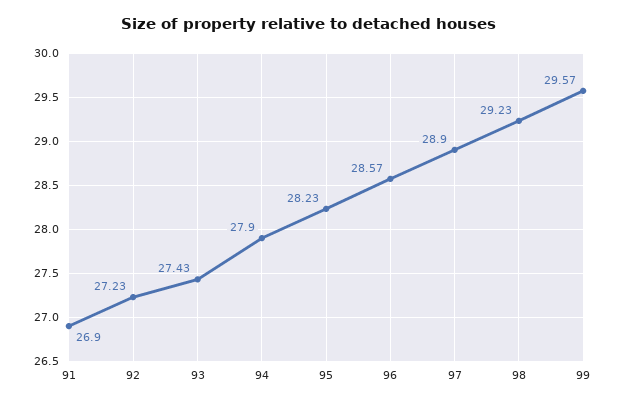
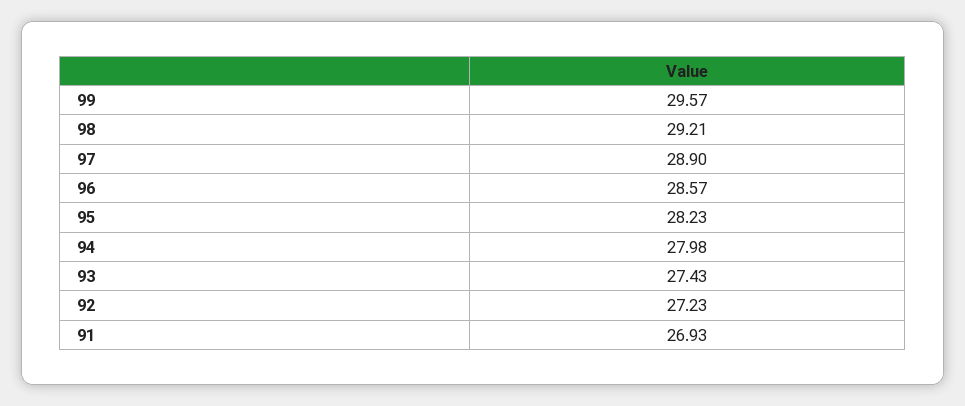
91: 26.9 -> 26.93
94: 27.9 -> 27.98
98: 29.23 -> 29.21

